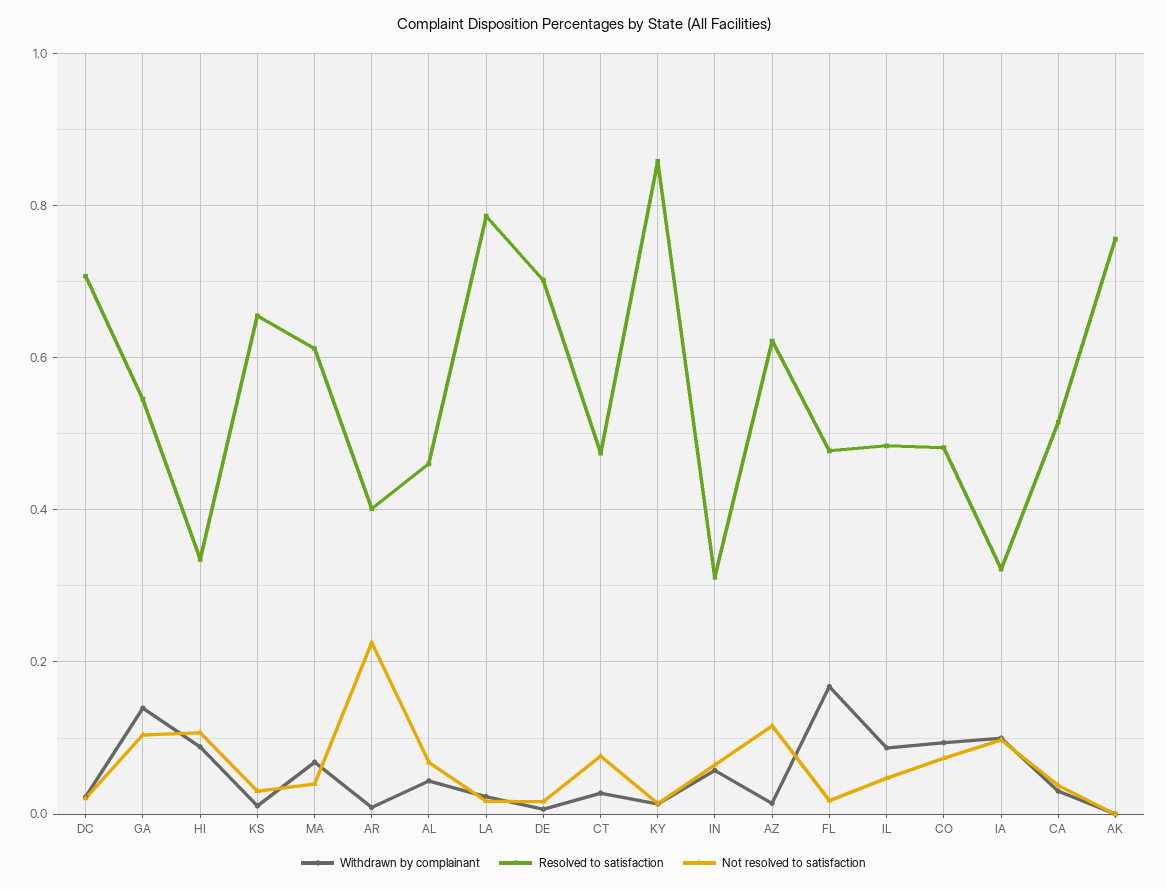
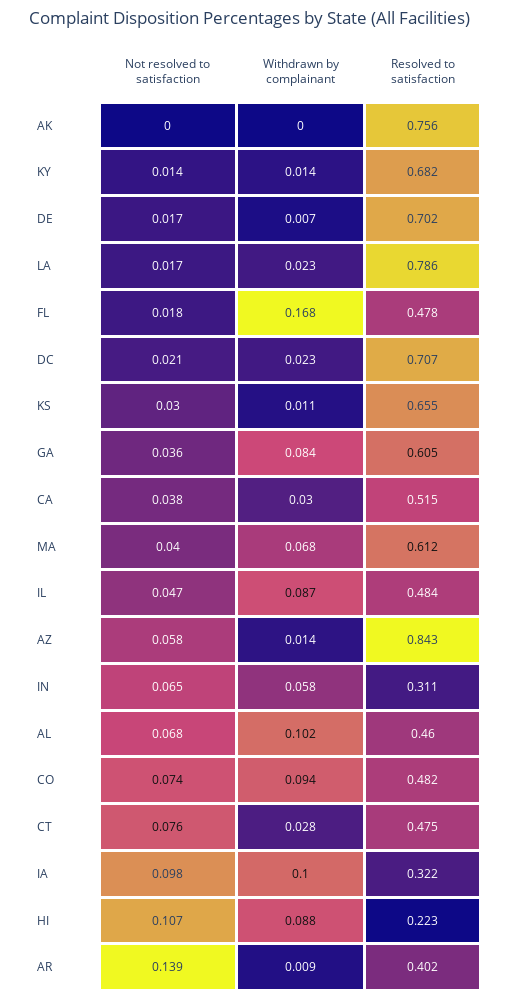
Withdrawn by complainant, GA: 0.14 -> 0.084
Resolved to satisfaction, GA: 0.54 -> 0.605
Not resolved to satisfaction, GA: 0.1 -> 0.036
Resolved to satisfaction, HI: 0.34 -> 0.223
Not resolved to satisfaction, AR: 0.22 -> 0.139
Withdrawn by complainant, AL: 0.04 -> 0.102
Resolved to satisfaction, KY: 0.86 -> 0.682
Resolved to satisfaction, AZ: 0.62 -> 0.843
Not resolved to satisfaction, AZ: 0.12 -> 0.058

